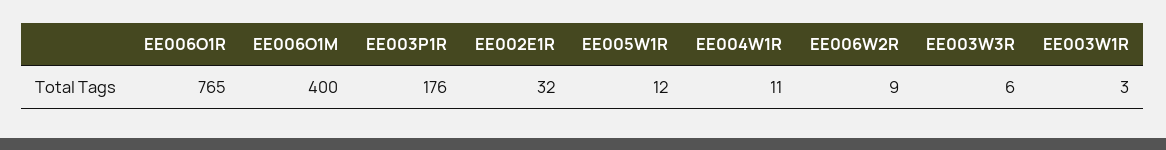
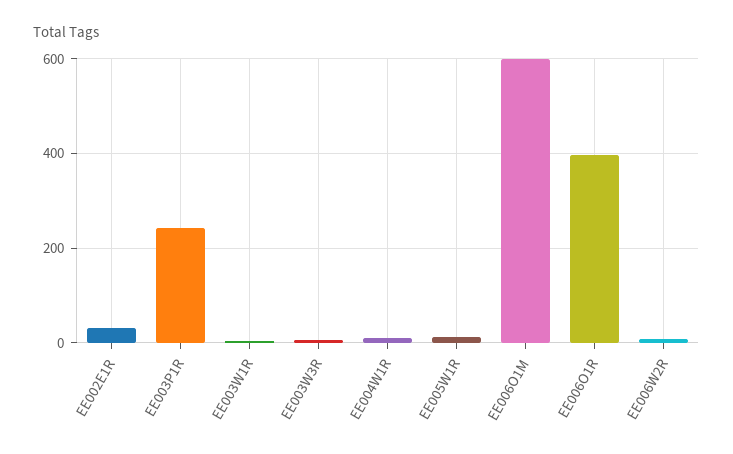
EE006O1R: 765 -> 400
EE006O1M: 400 -> 600
EE003P1R: 176 -> 240

